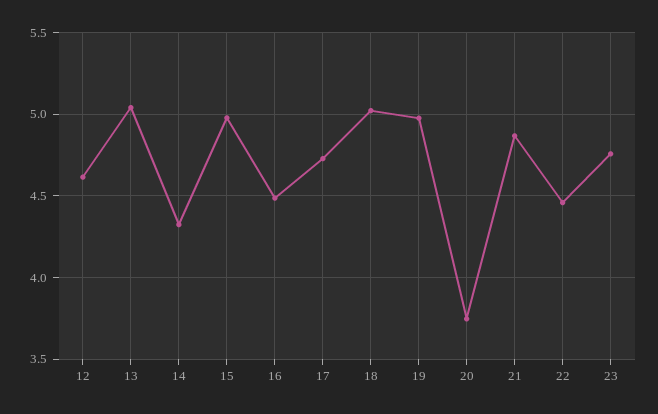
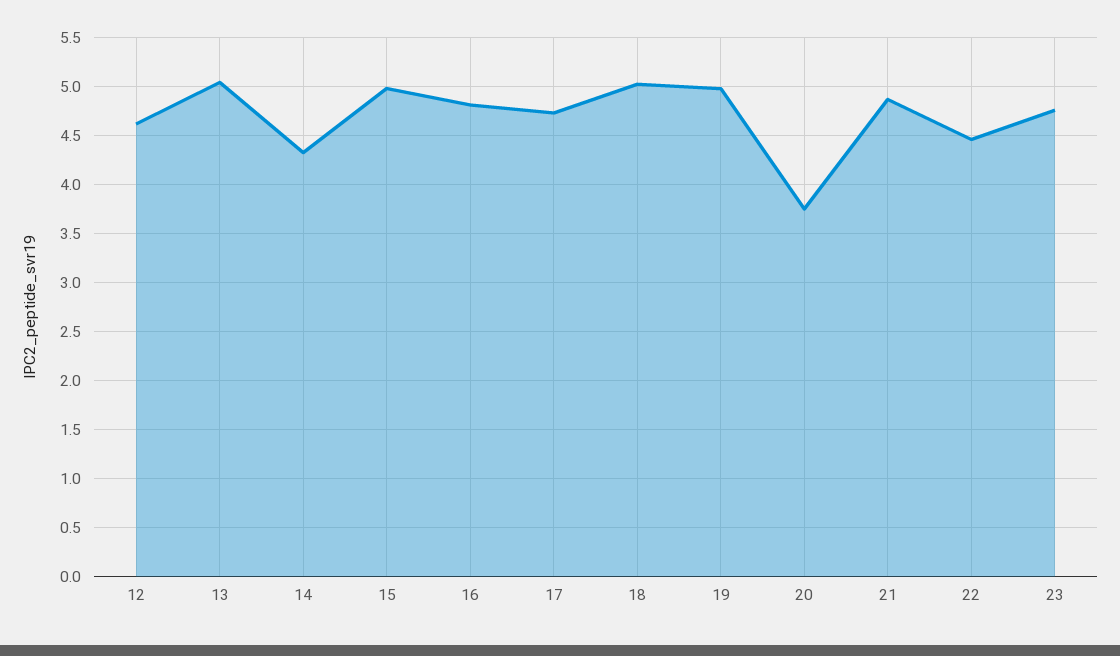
16: 4.5 -> 4.8

